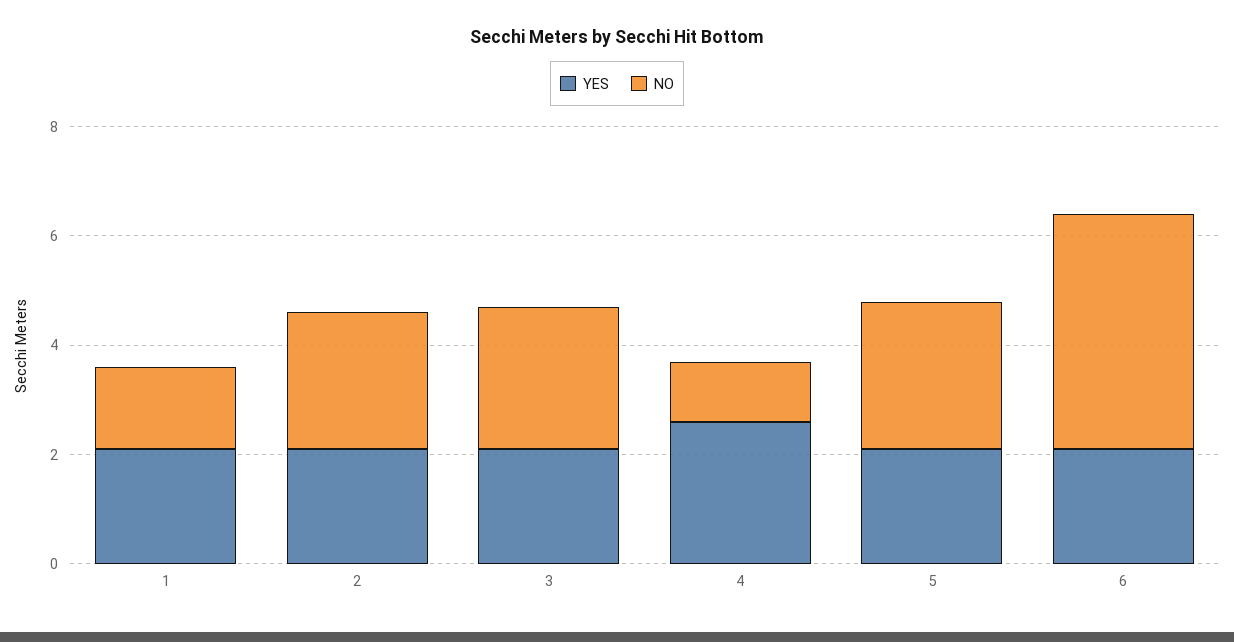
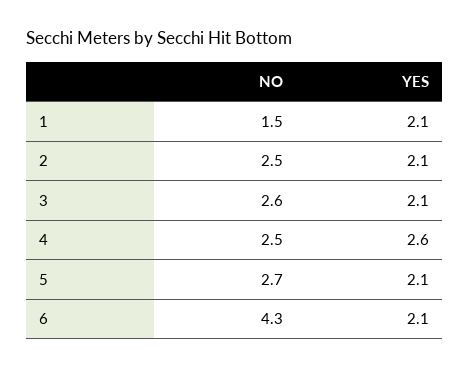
NO, 4: 1 -> 2.5

